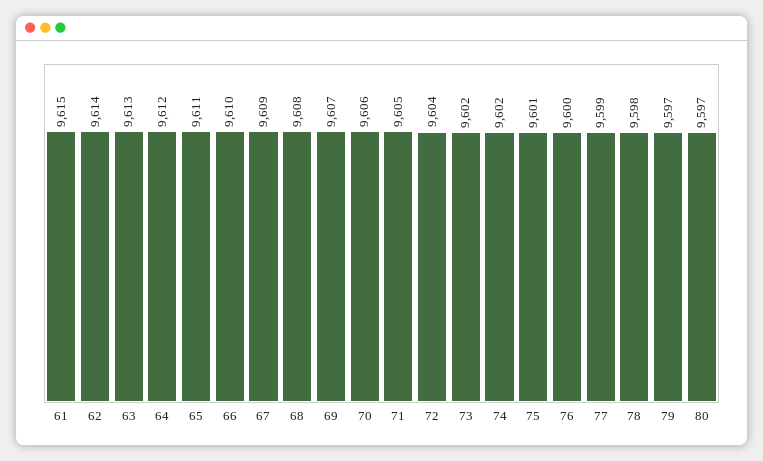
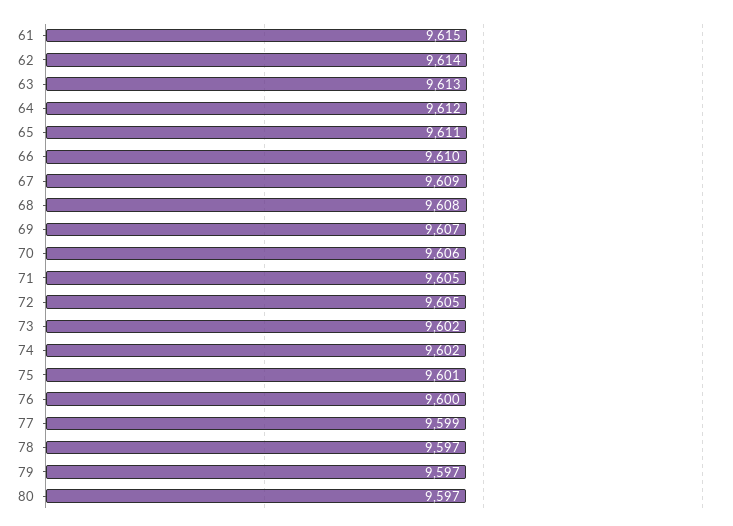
72: 9604 -> 9605
78: 9598 -> 9597

